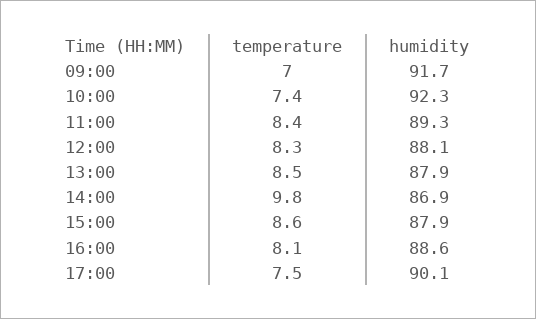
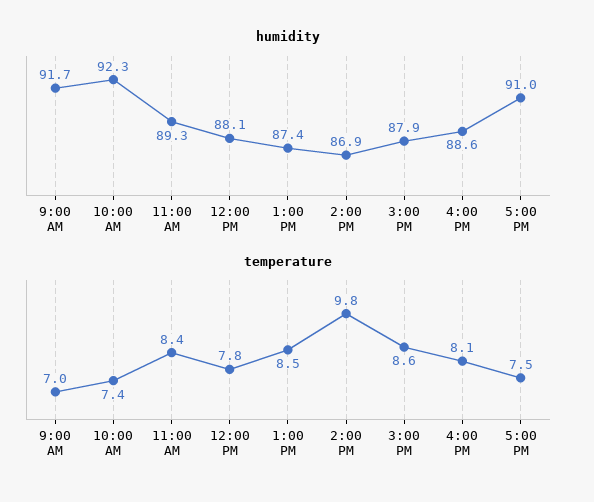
temperature, 12:00: 8.3 -> 7.8
humidity, 13:00: 87.9 -> 87.4
humidity, 17:00: 90.1 -> 91

